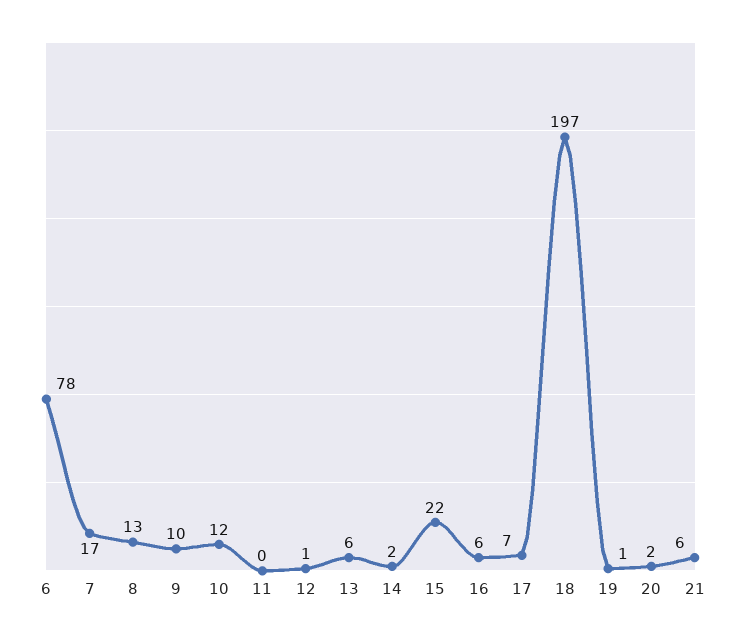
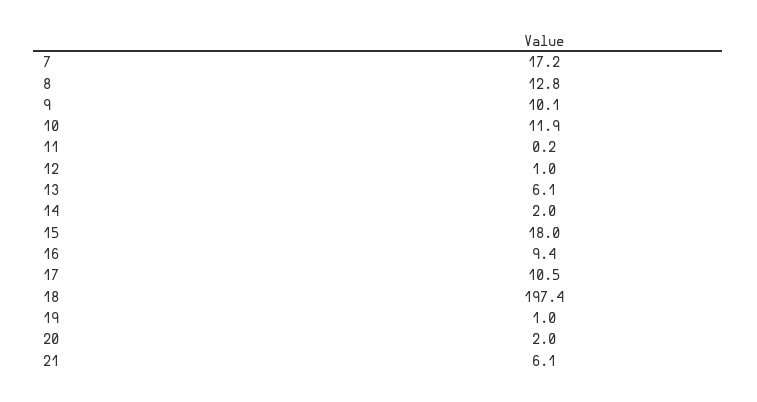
6: 78 -> none
15: 22 -> 18
16: 6 -> 9.4
17: 7 -> 10.5

